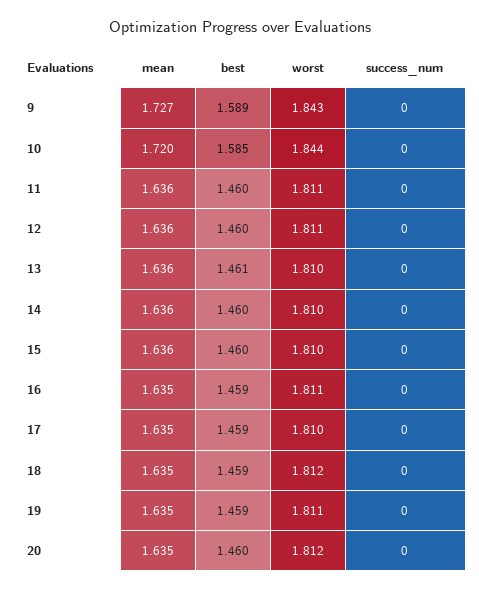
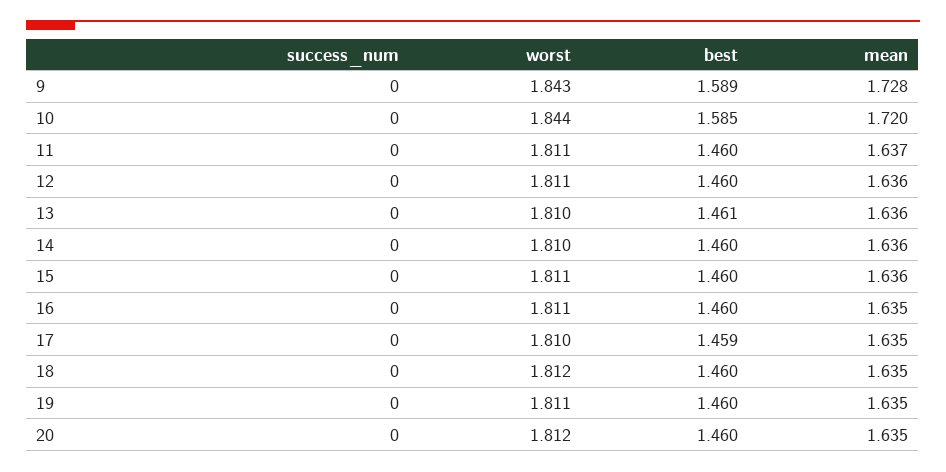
mean, 9: 1.727 -> 1.728
mean, 11: 1.636 -> 1.637
worst, 15: 1.81 -> 1.811
best, 16: 1.459 -> 1.46
best, 18: 1.459 -> 1.46
best, 19: 1.459 -> 1.46

